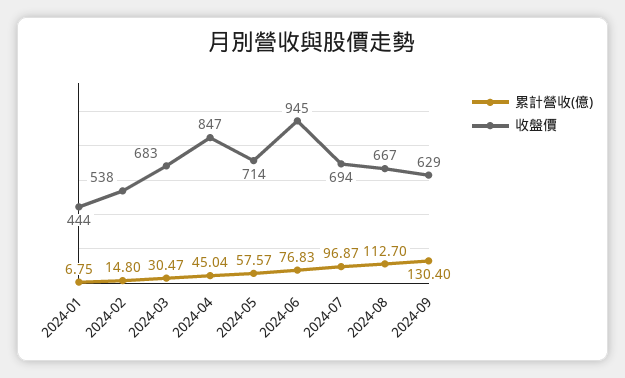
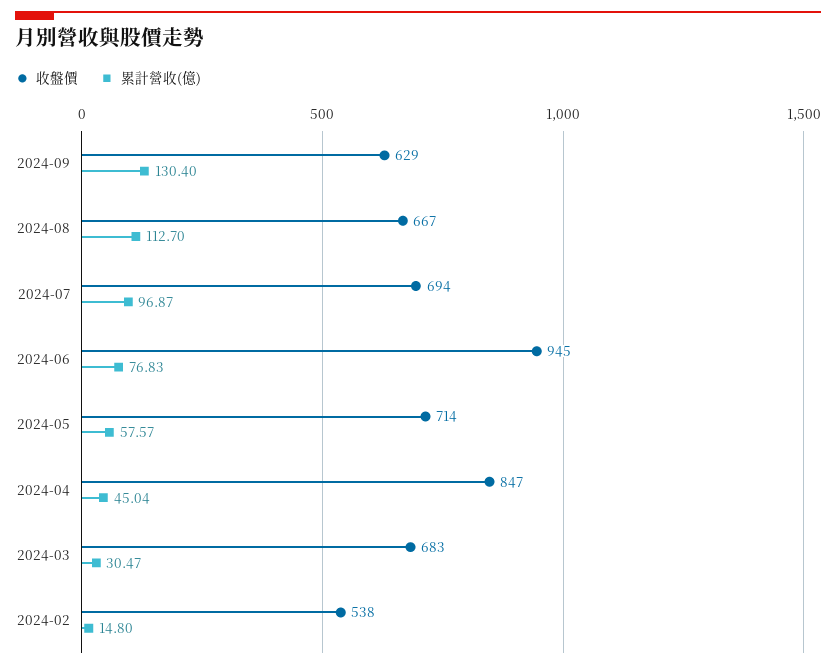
累計營收(億), 2024-01: 6.75 -> none
收盤價, 2024-01: 444 -> none

